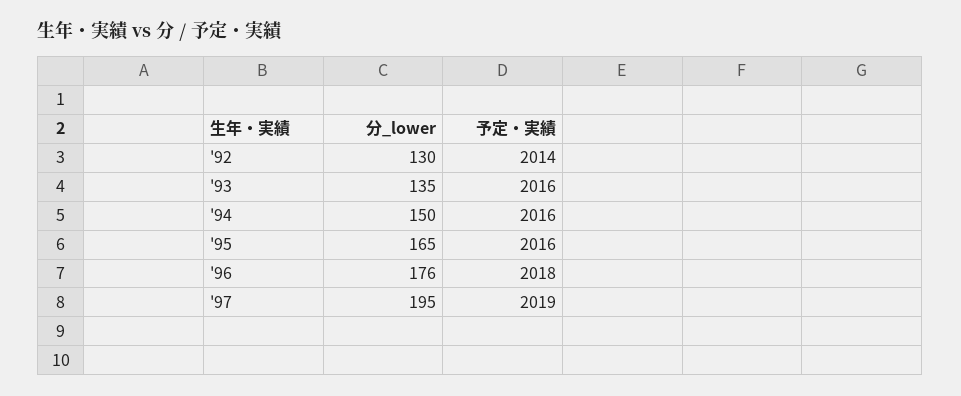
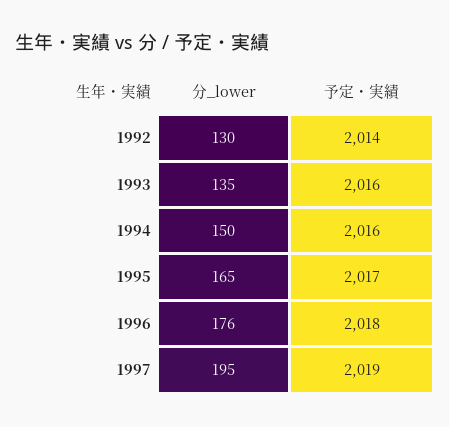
予定・実績, '95: 2016 -> 2017

